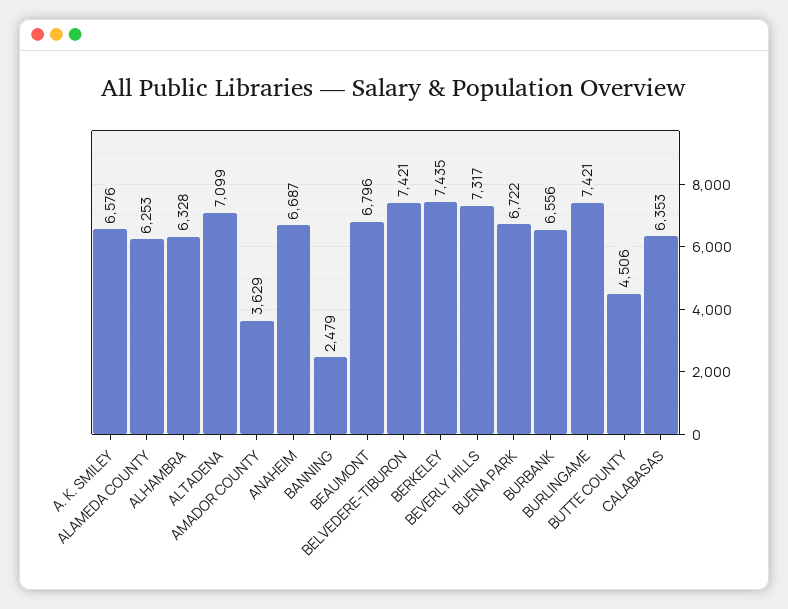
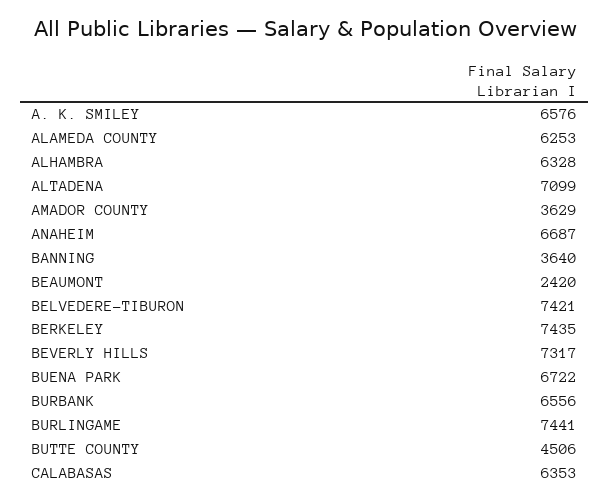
BANNING: 2479 -> 3640
BEAUMONT: 6796 -> 2420
BURLINGAME: 7421 -> 7441

